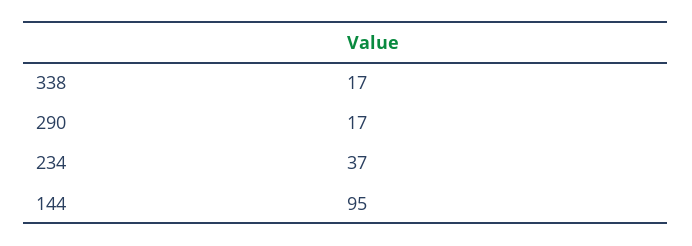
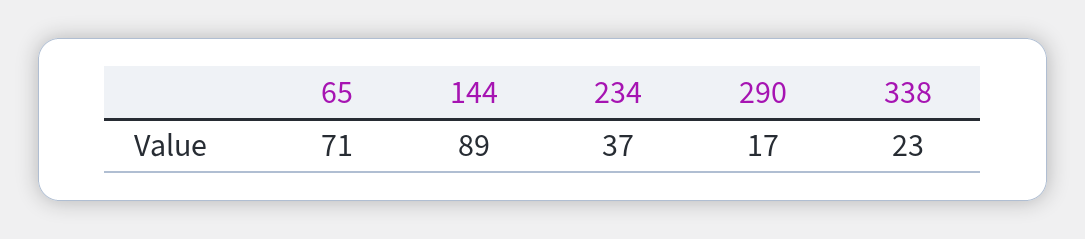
338: 17 -> 23
144: 95 -> 89
65: none -> 71

